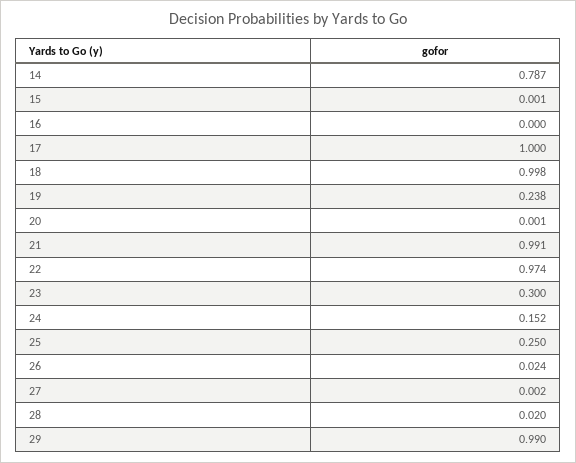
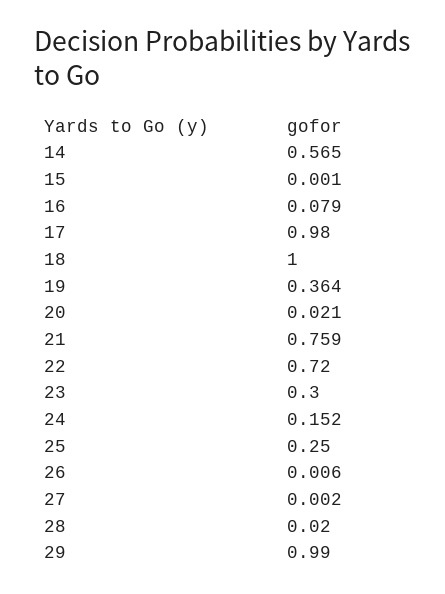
14: 0.787 -> 0.565
16: 0 -> 0.079
17: 1 -> 0.98
18: 0.998 -> 1
19: 0.238 -> 0.364
20: 0.001 -> 0.021
21: 0.991 -> 0.759
22: 0.974 -> 0.72
26: 0.024 -> 0.006

